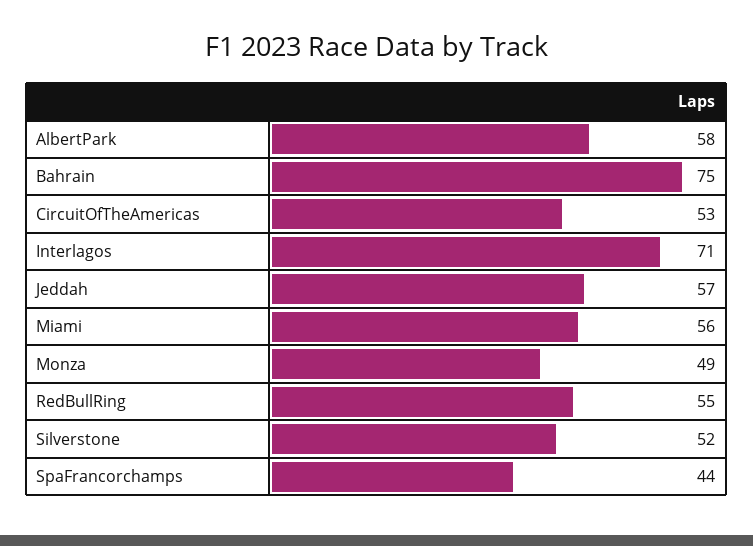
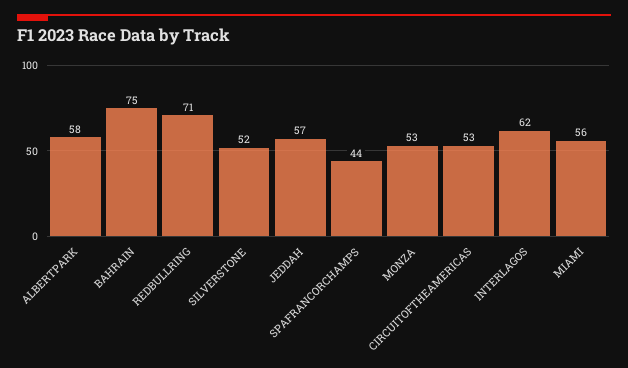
Interlagos: 71 -> 62
Monza: 49 -> 53
RedBullRing: 55 -> 71

